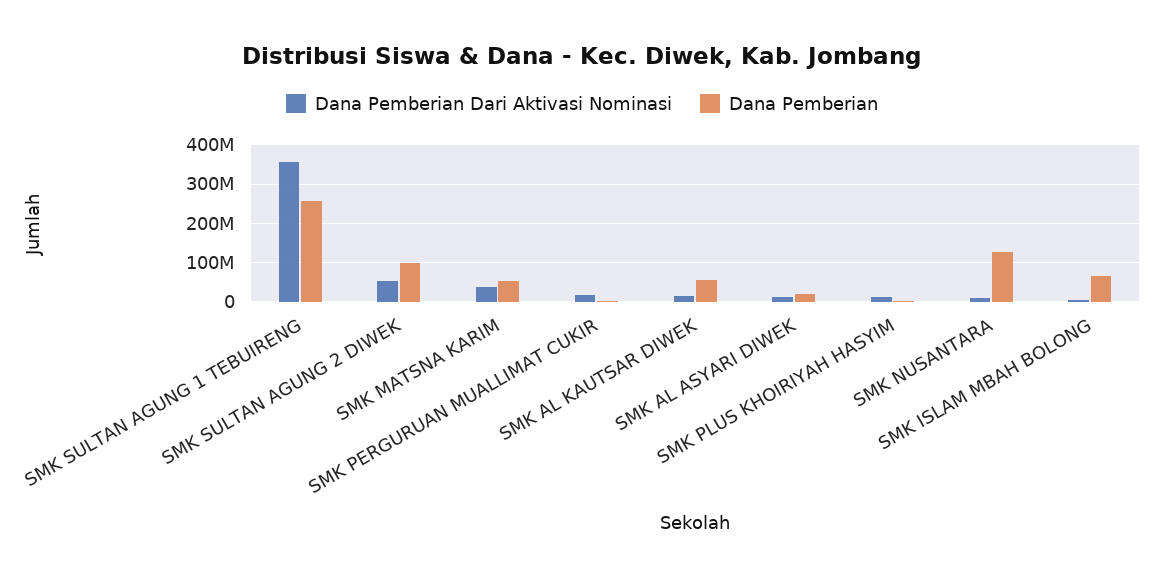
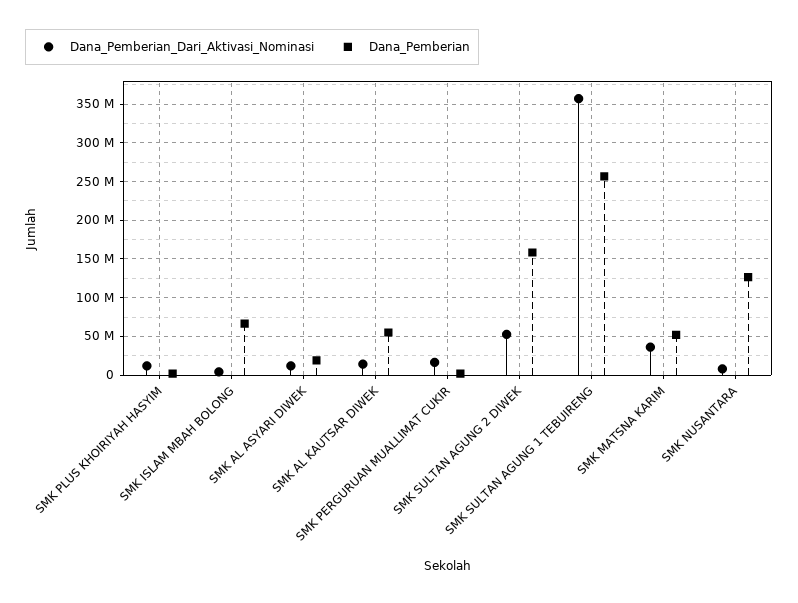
Dana Pemberian, SMK SULTAN AGUNG 2 DIWEK: 100000000 -> 160000000

